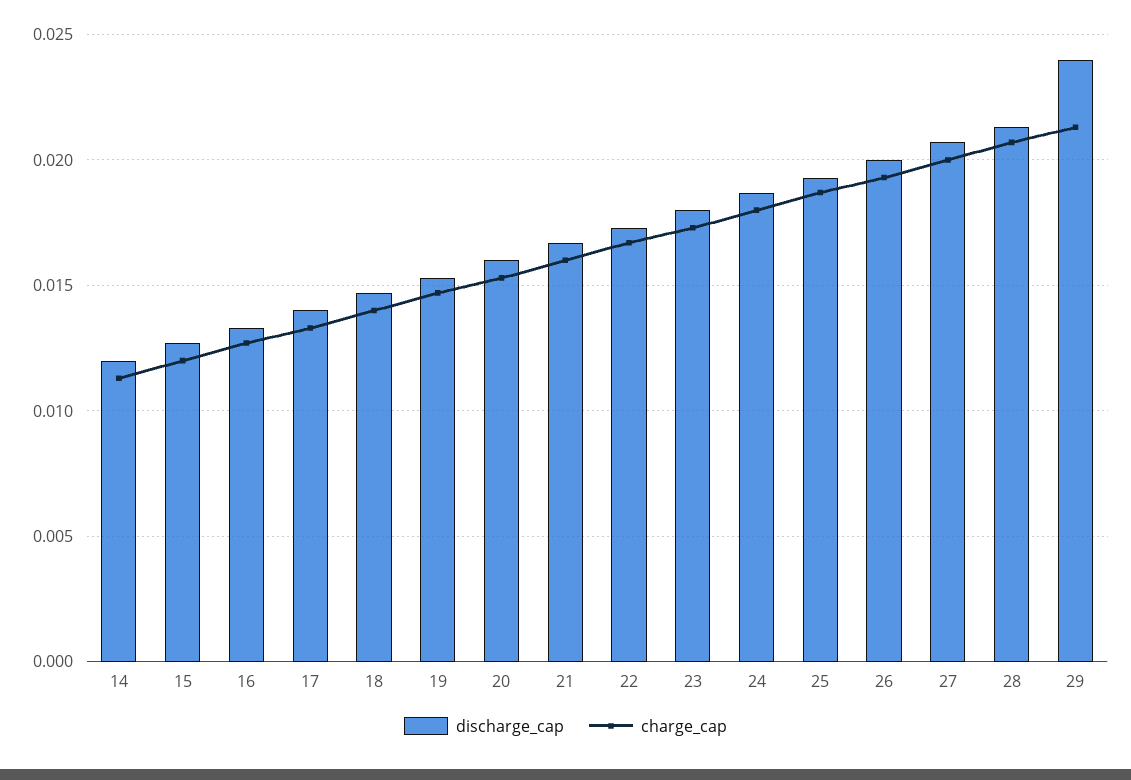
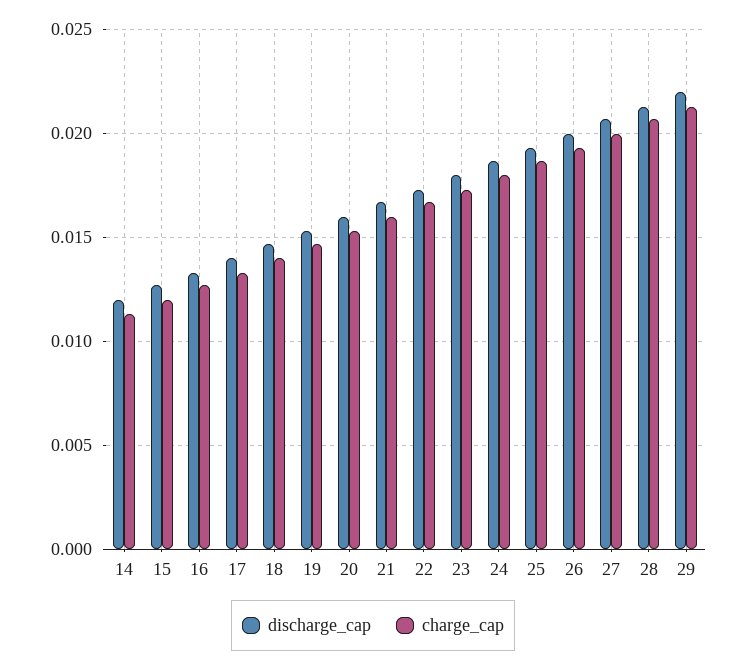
discharge_cap, 29: 0.024 -> 0.022

